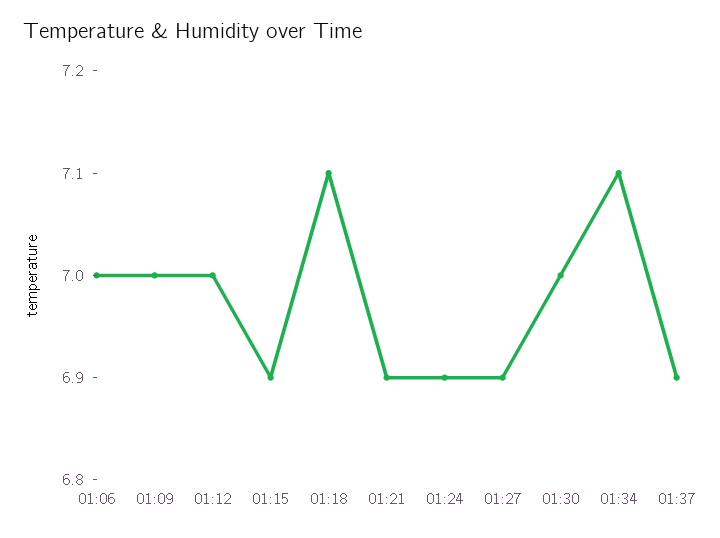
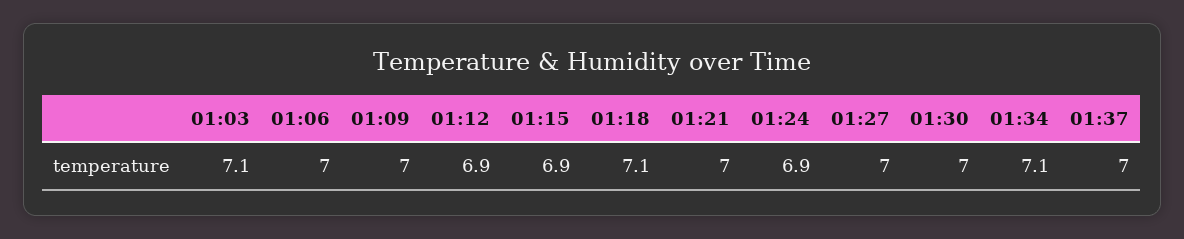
01:12: 7 -> 6.9
01:21: 6.9 -> 7
01:27: 6.9 -> 7
01:37: 6.9 -> 7
01:03: none -> 7.1

